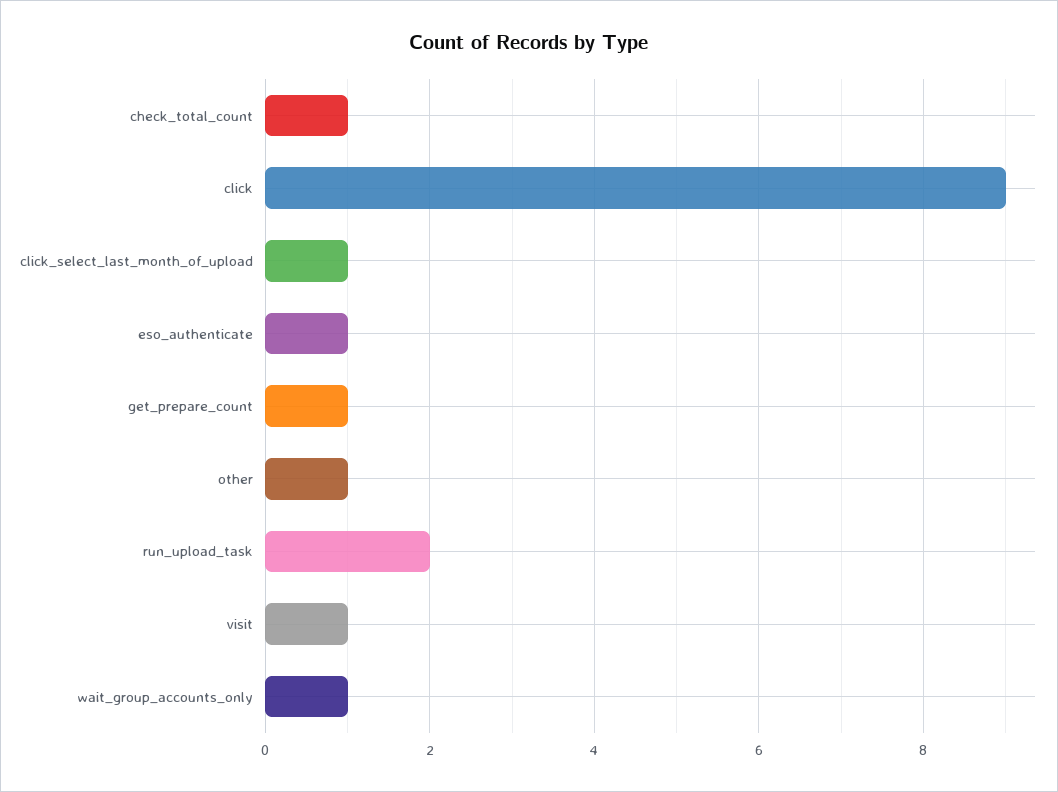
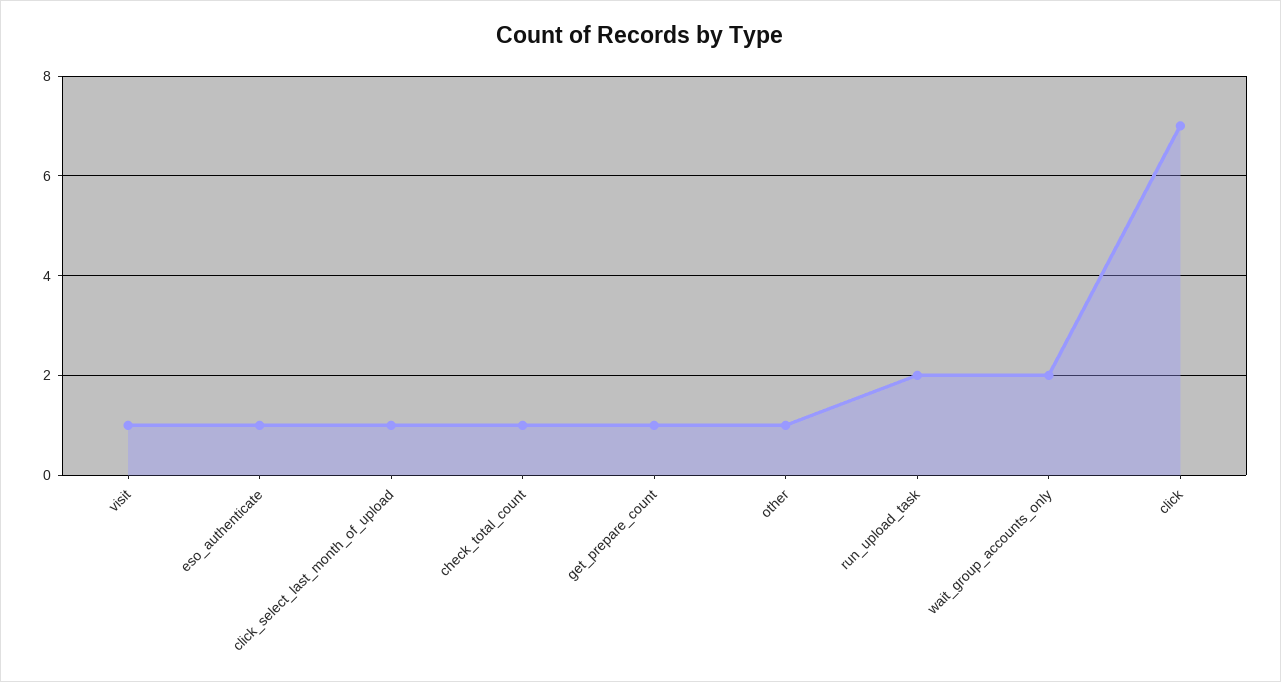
click: 9 -> 7
wait_group_accounts_only: 1 -> 2

